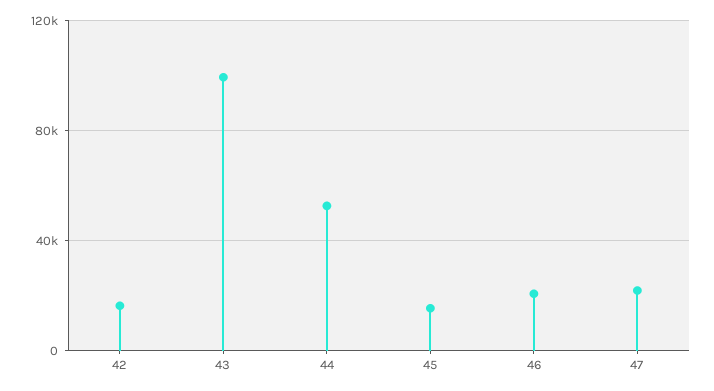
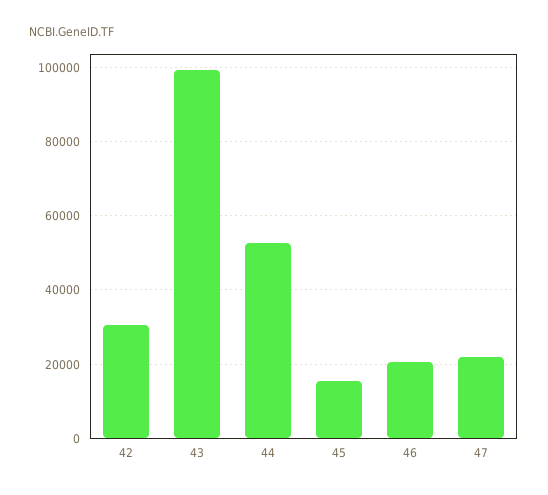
42: 15000 -> 30000

